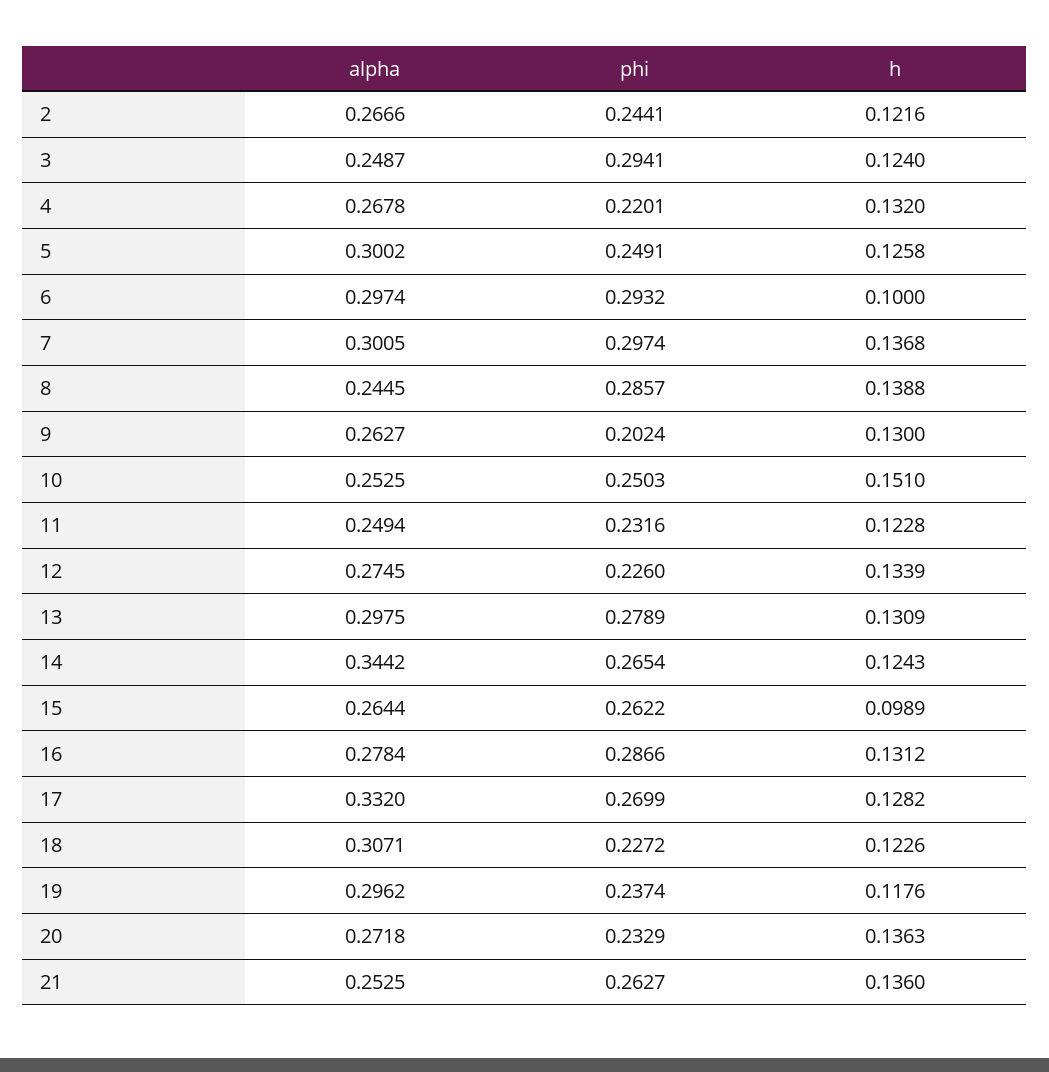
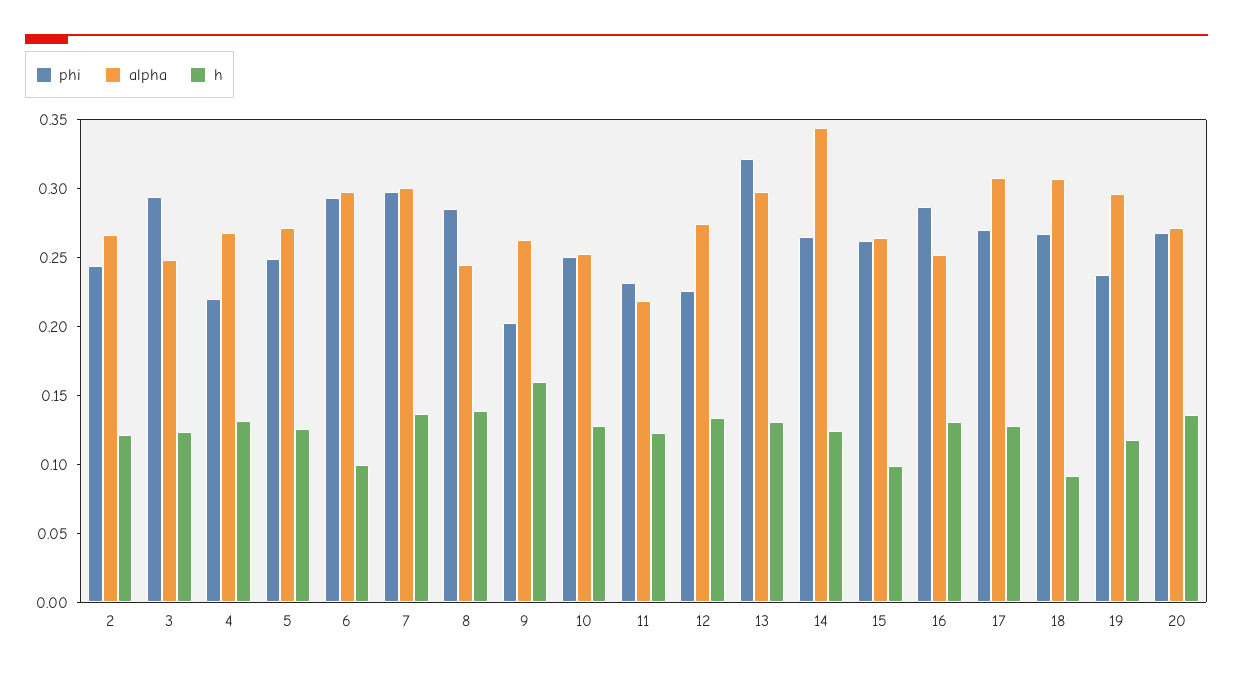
alpha, 5: 0.3002 -> 0.27
h, 9: 0.13 -> 0.16
h, 10: 0.151 -> 0.13
alpha, 11: 0.2494 -> 0.22
phi, 13: 0.2789 -> 0.32
alpha, 16: 0.2784 -> 0.25
alpha, 17: 0.332 -> 0.31
phi, 18: 0.2272 -> 0.27
h, 18: 0.1226 -> 0.09
phi, 20: 0.2329 -> 0.27
alpha, 21: 0.2525 -> none
phi, 21: 0.2627 -> none
h, 21: 0.136 -> none

